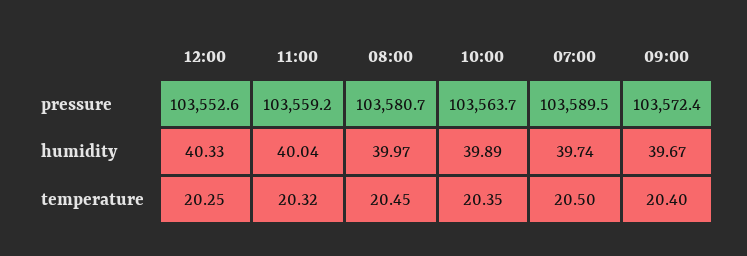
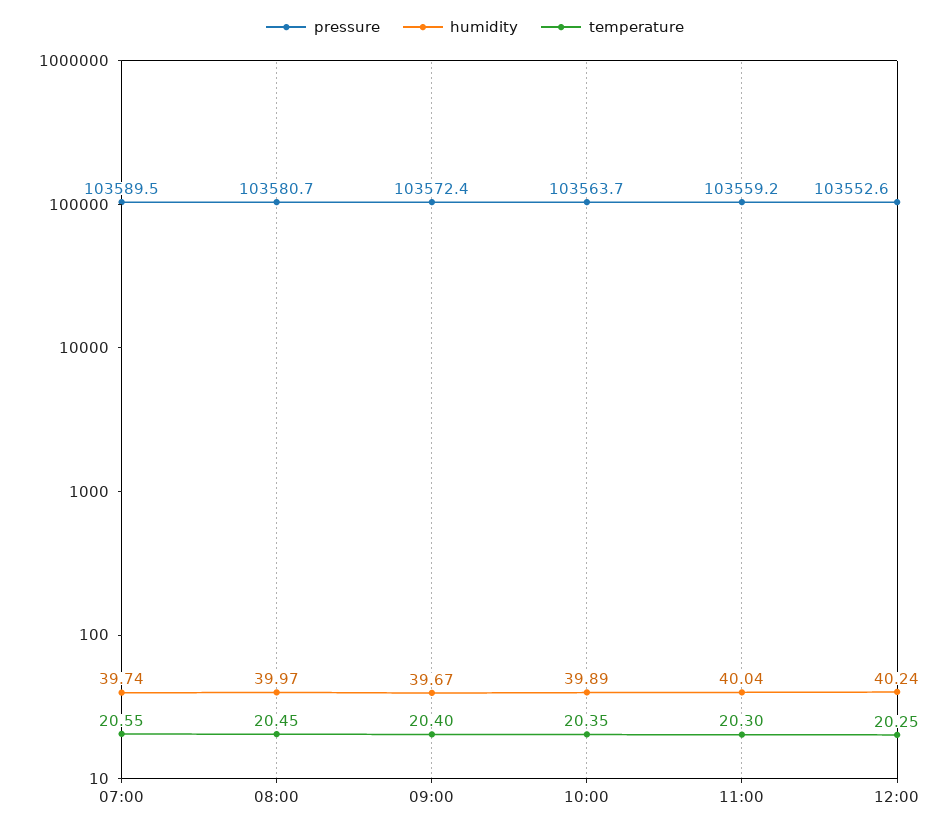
humidity, 12:00: 40.33 -> 40.24
temperature, 11:00: 20.32 -> 20.3
temperature, 07:00: 20.5 -> 20.55

